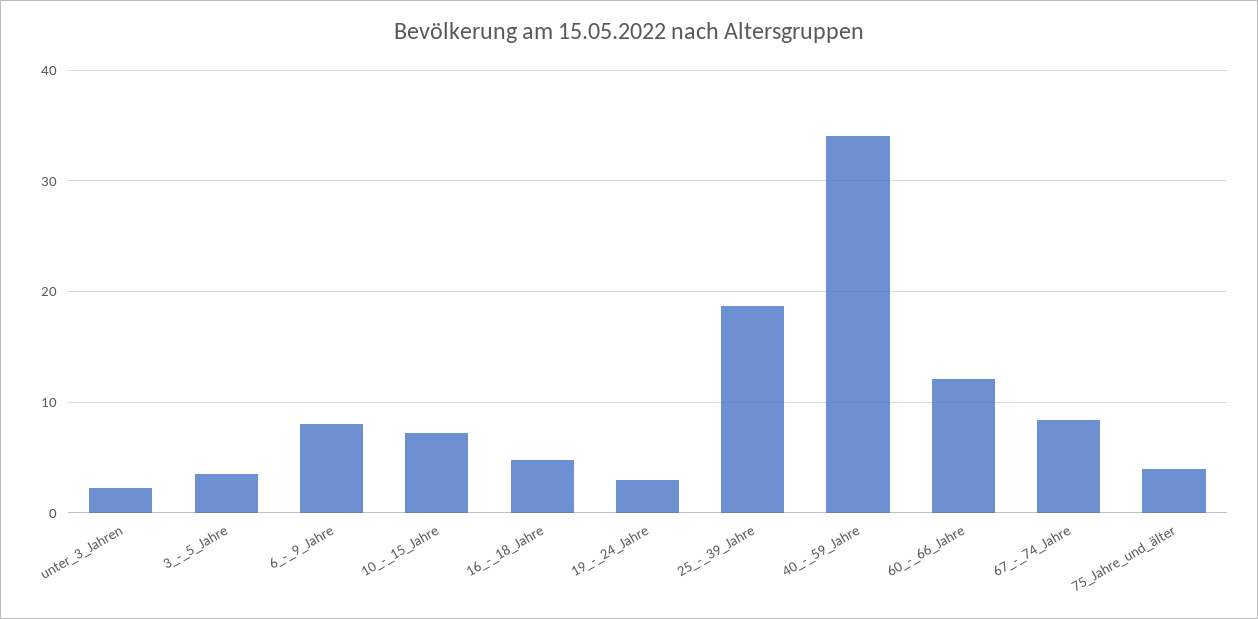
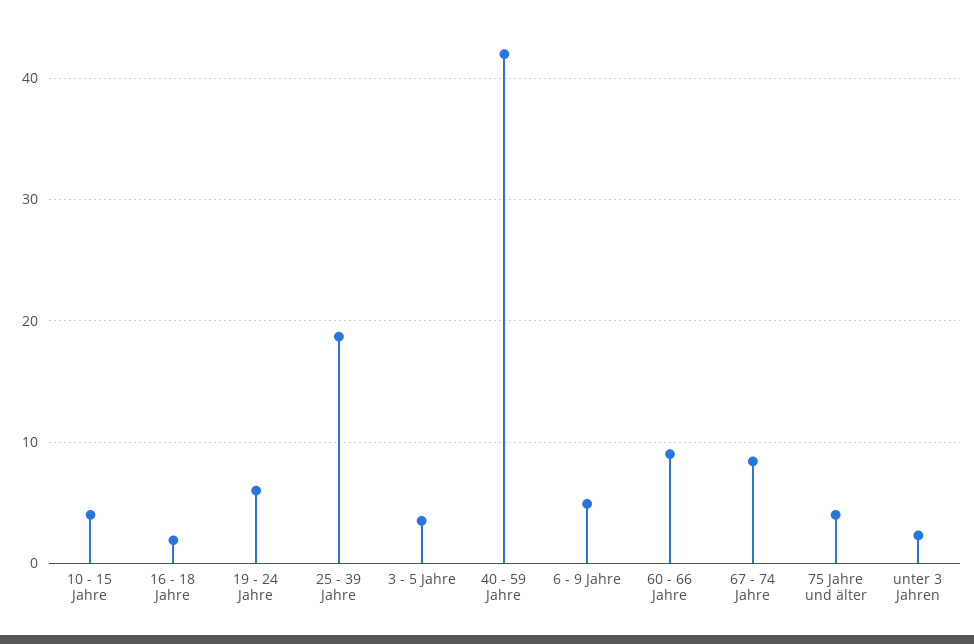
6_-_9_Jahre: 8 -> 5
10_-_15_Jahre: 7 -> 4
16_-_18_Jahre: 5 -> 2
19_-_24_Jahre: 3 -> 6
40_-_59_Jahre: 34 -> 42
60_-_66_Jahre: 12 -> 9

